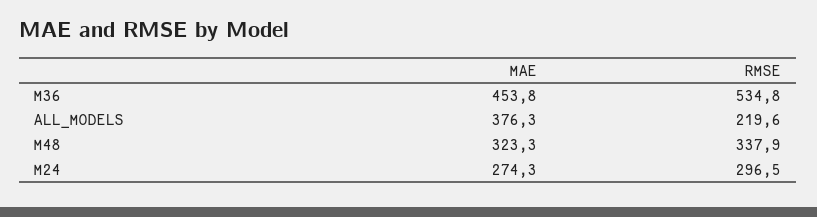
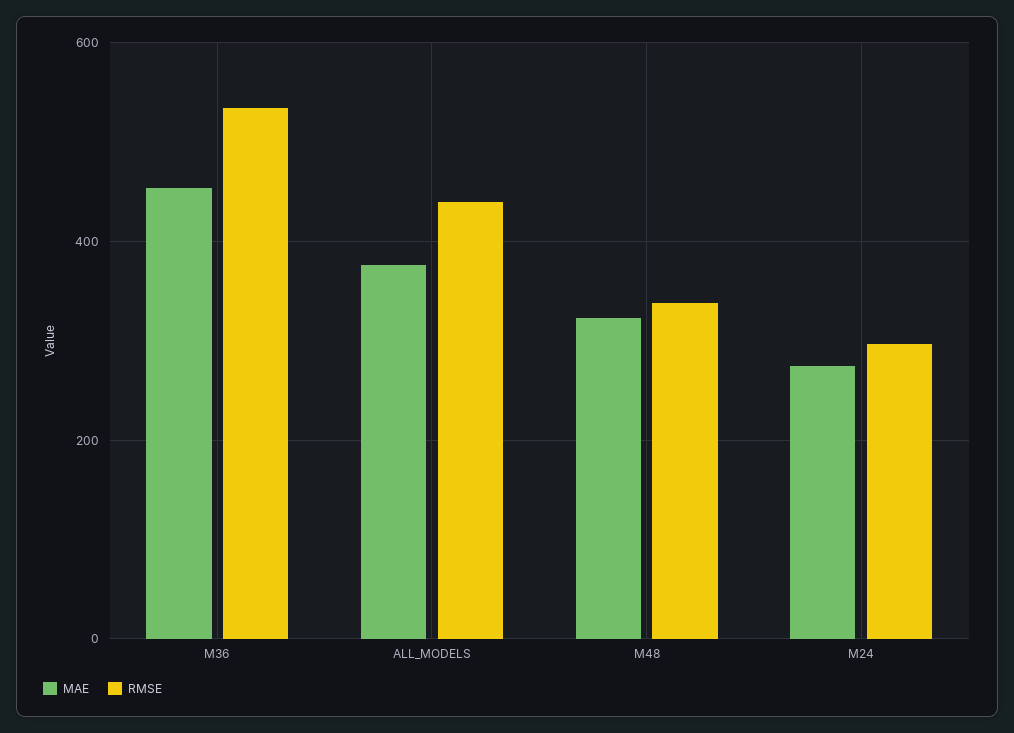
RMSE, ALL_MODELS: 219.6 -> 440

